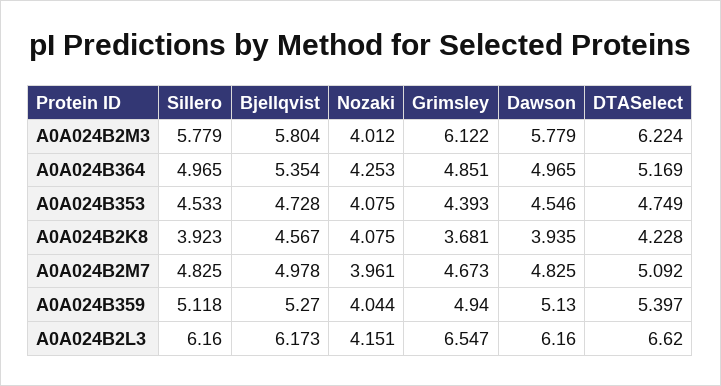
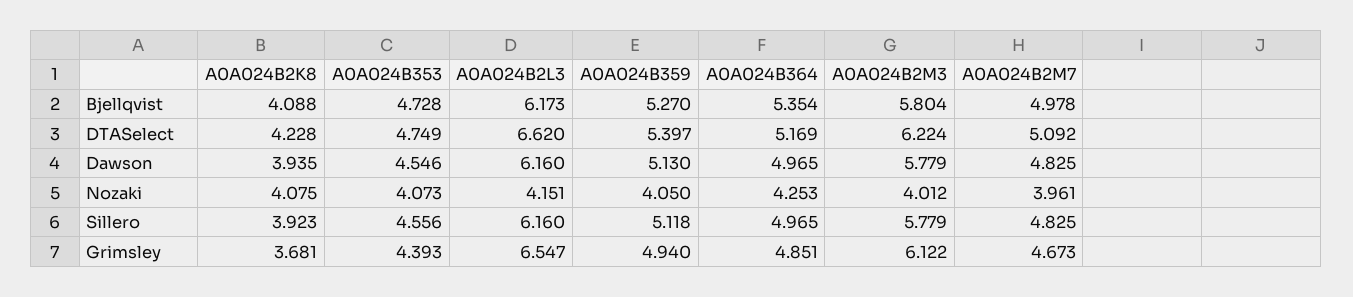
Sillero, A0A024B353: 4.533 -> 4.556
Nozaki, A0A024B353: 4.075 -> 4.073
Bjellqvist, A0A024B2K8: 4.567 -> 4.088
Nozaki, A0A024B359: 4.044 -> 4.05

